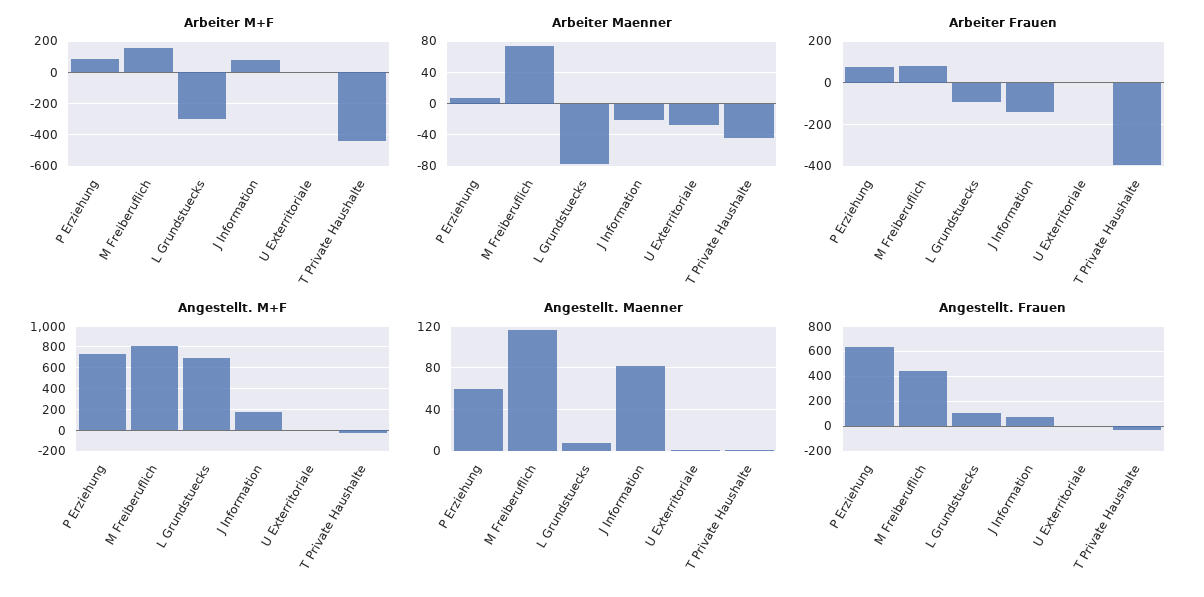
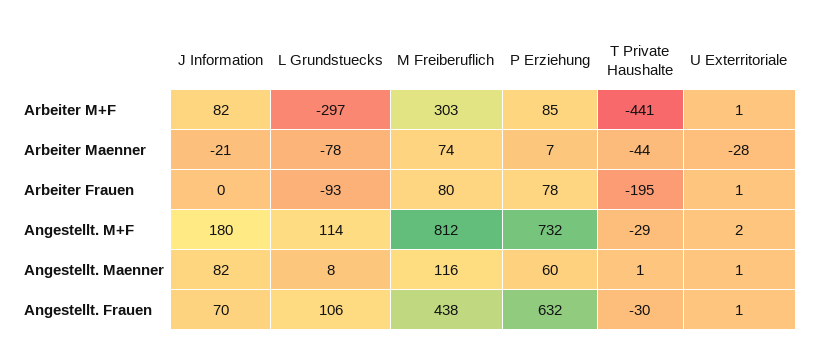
Arbeiter M+F, M Freiberuflich: 150 -> 303
Arbeiter Frauen, J Information: -150 -> 0
Arbeiter Frauen, T Private Haushalte: -400 -> -195
Angestellt. M+F, L Grundstuecks: 700 -> 114

